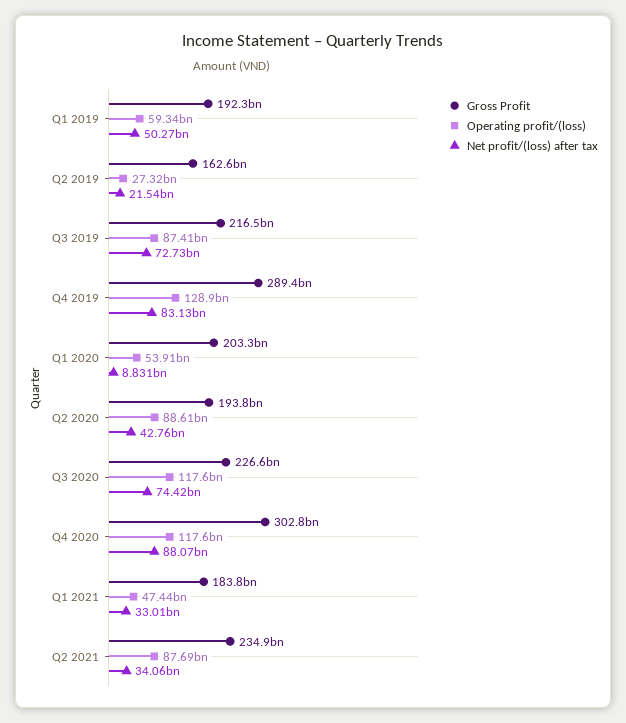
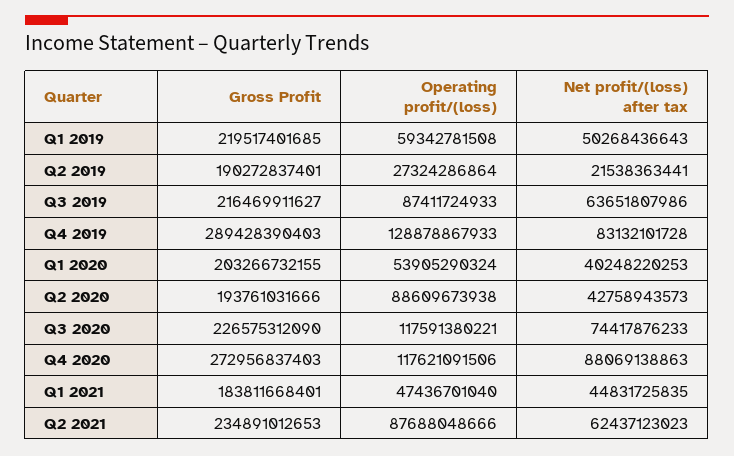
Gross Profit, Q1 2019: 192300000000 -> 219517401685
Gross Profit, Q2 2019: 162600000000 -> 190272837401
Net profit/(loss) after tax, Q3 2019: 72730000000 -> 63651807986
Net profit/(loss) after tax, Q1 2020: 8831000000 -> 40248220253
Gross Profit, Q4 2020: 302800000000 -> 272956837403
Net profit/(loss) after tax, Q1 2021: 33010000000 -> 44831725835
Net profit/(loss) after tax, Q2 2021: 34060000000 -> 62437123023

